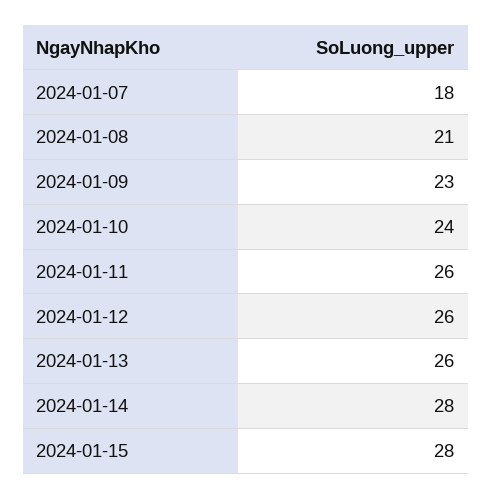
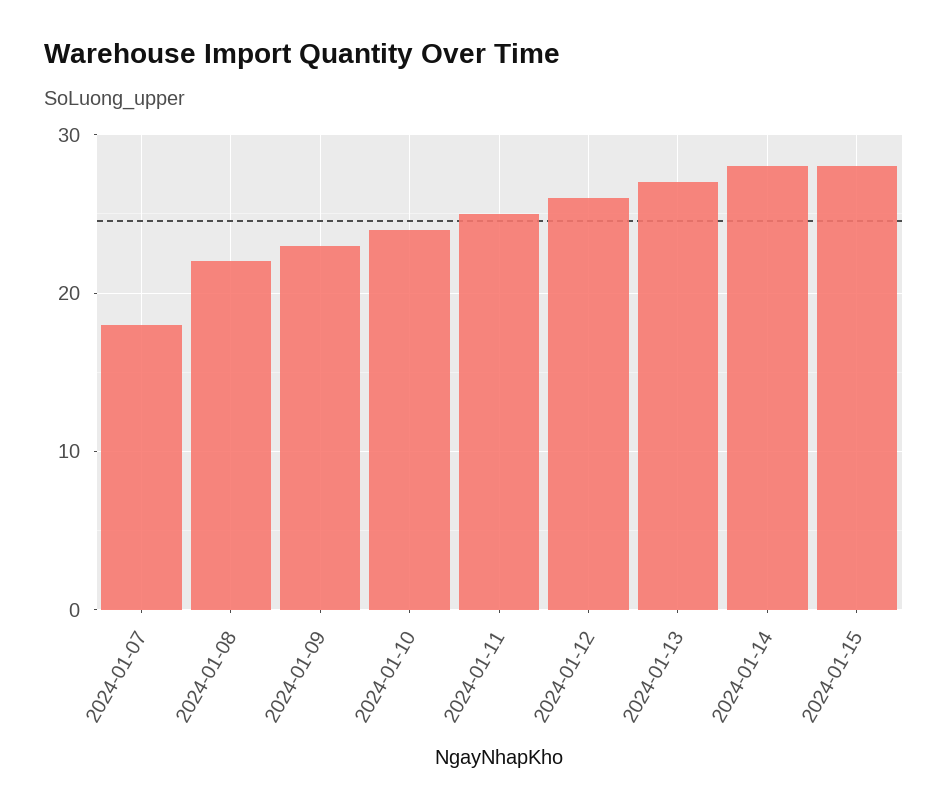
2024-01-08: 21 -> 22
2024-01-11: 26 -> 25
2024-01-13: 26 -> 27

